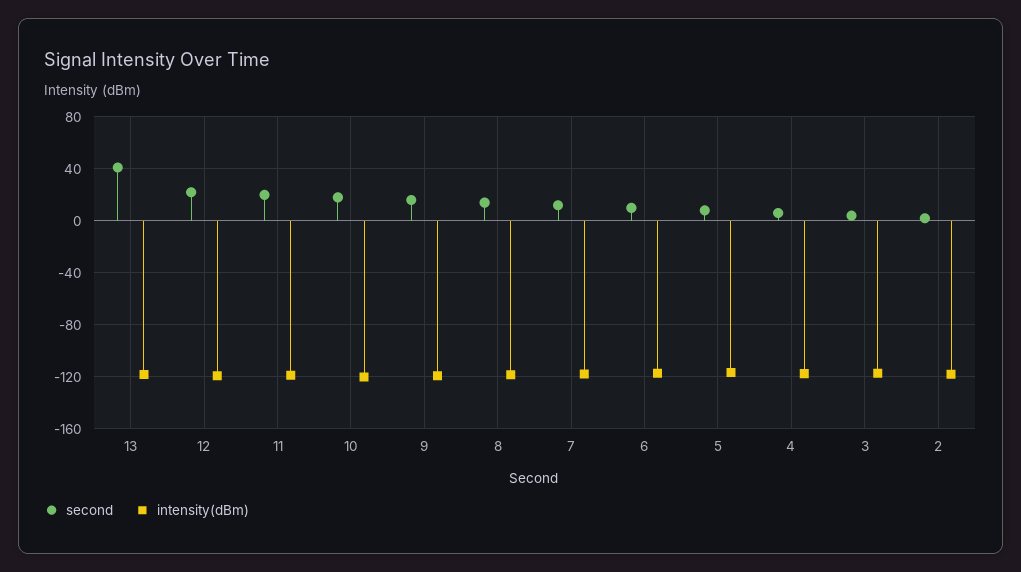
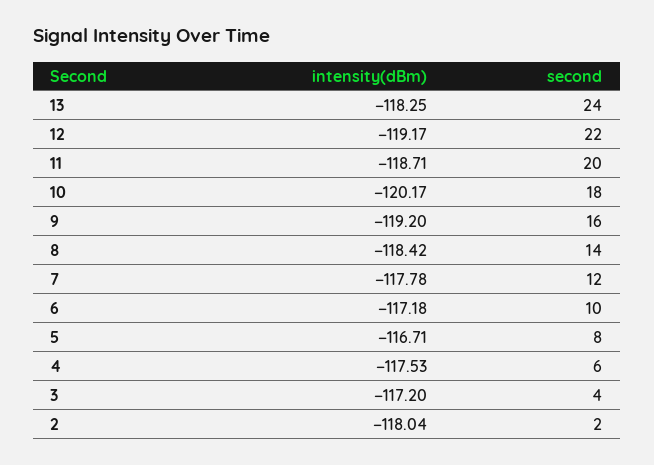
second, 13: 40 -> 24

